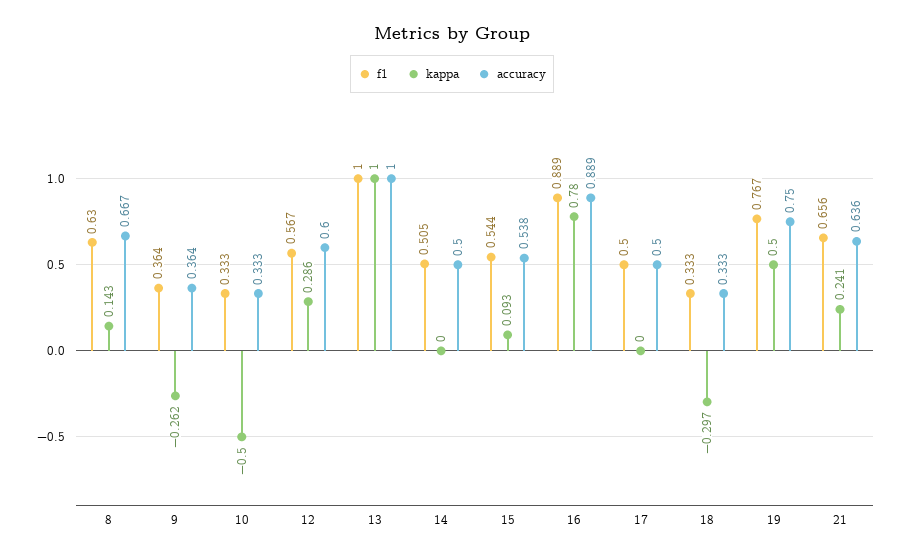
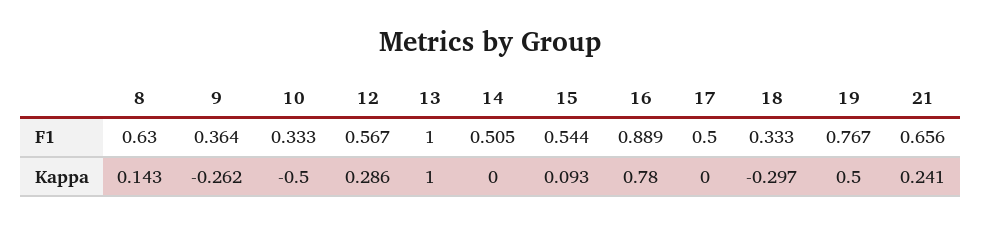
accuracy, 8: 0.667 -> none
accuracy, 9: 0.364 -> none
accuracy, 10: 0.333 -> none
accuracy, 12: 0.6 -> none
accuracy, 13: 1 -> none
accuracy, 14: 0.5 -> none
accuracy, 15: 0.538 -> none
accuracy, 16: 0.889 -> none
accuracy, 17: 0.5 -> none
accuracy, 18: 0.333 -> none
accuracy, 19: 0.75 -> none
accuracy, 21: 0.636 -> none

